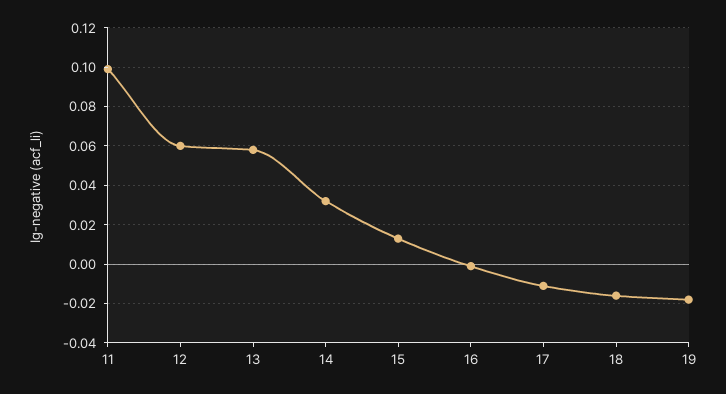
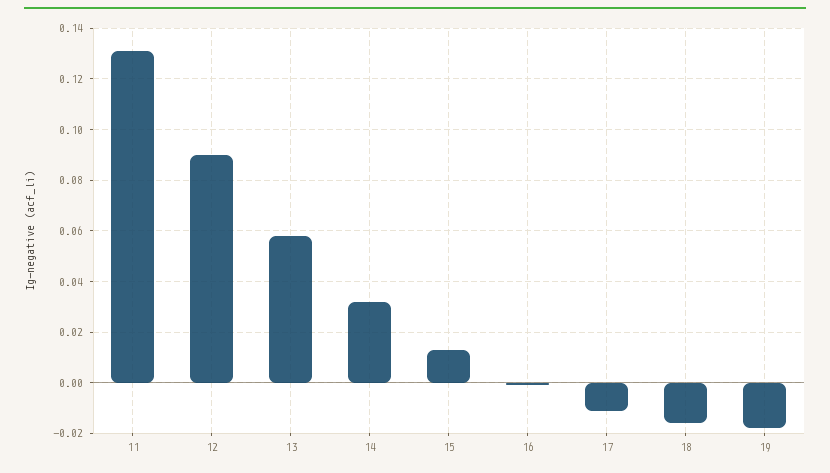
11: 0.1 -> 0.13
12: 0.06 -> 0.09

